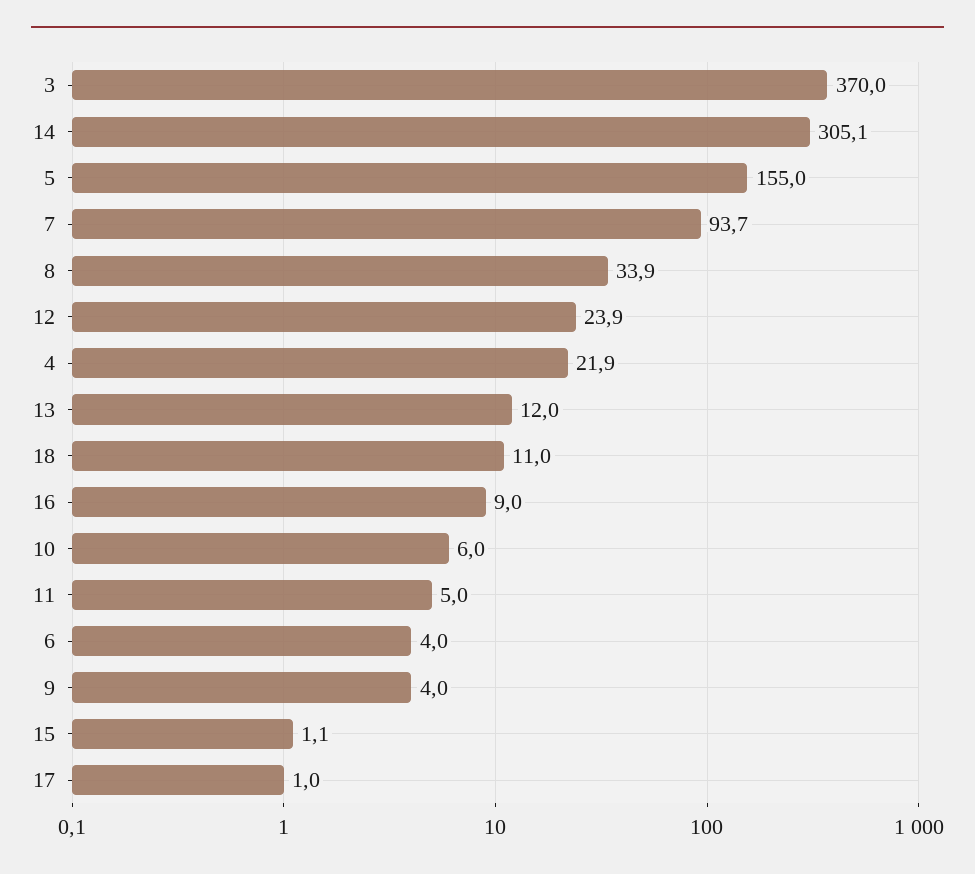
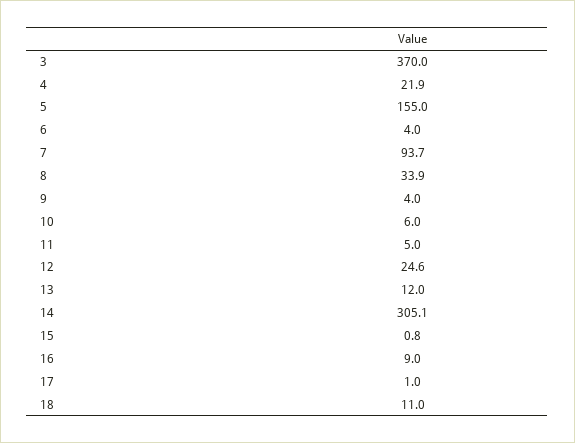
12: 23.9 -> 24.6
15: 1.1 -> 0.8

